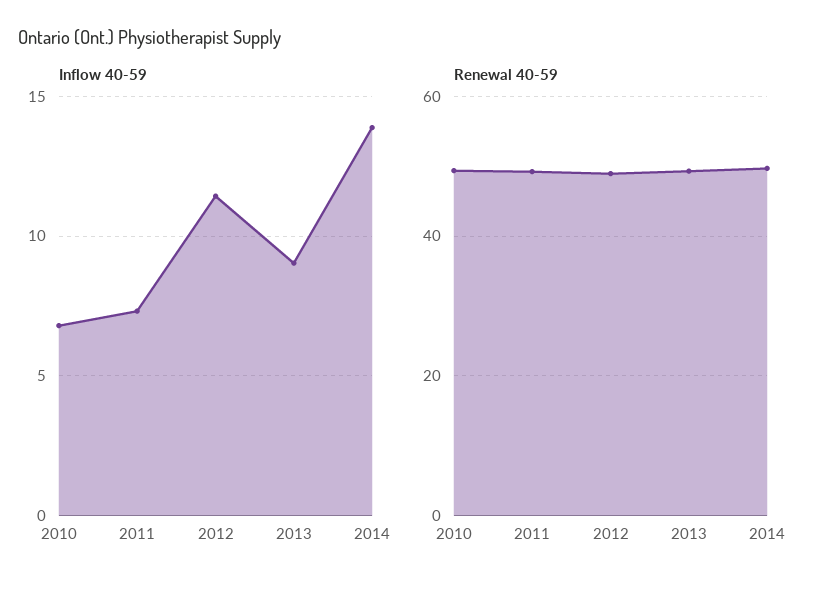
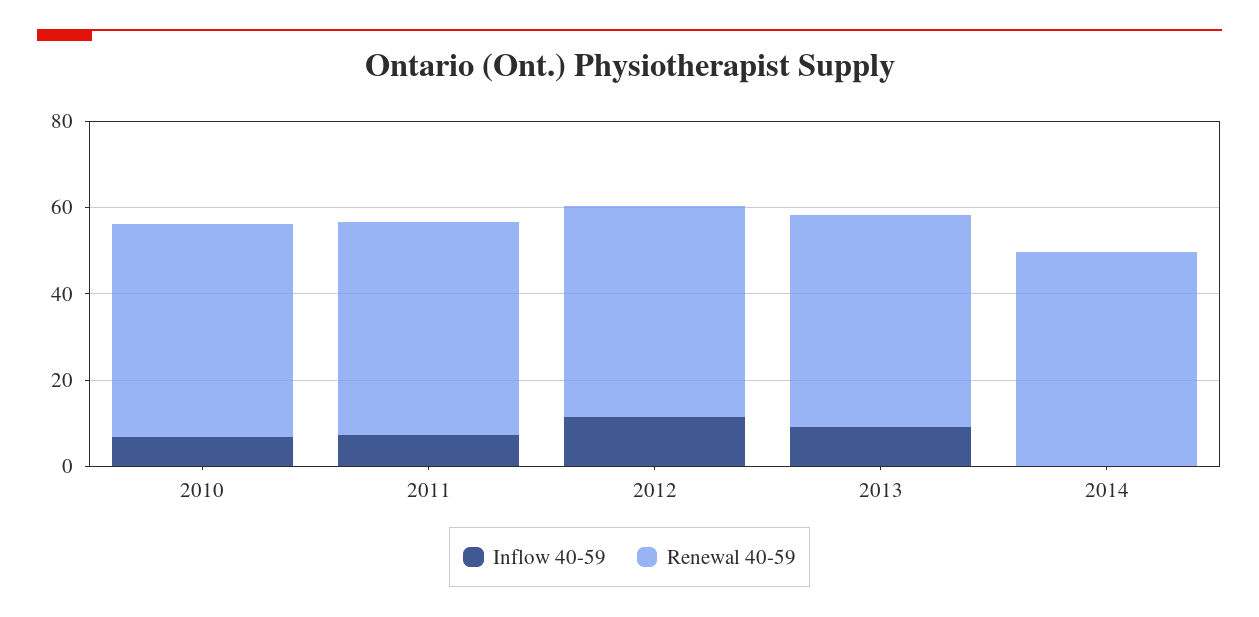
Inflow 40-59, 2014: 14 -> 0

